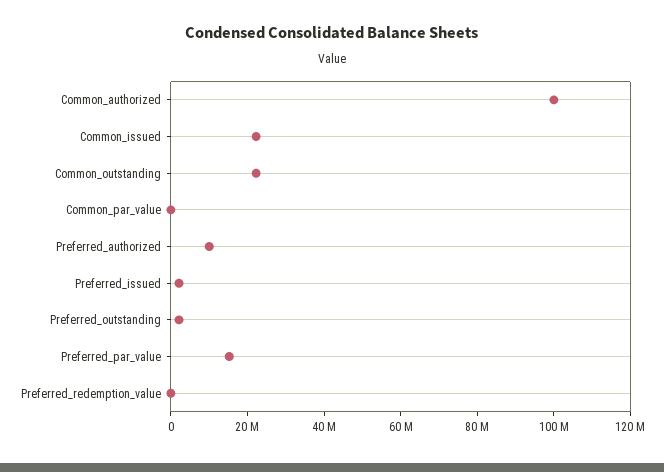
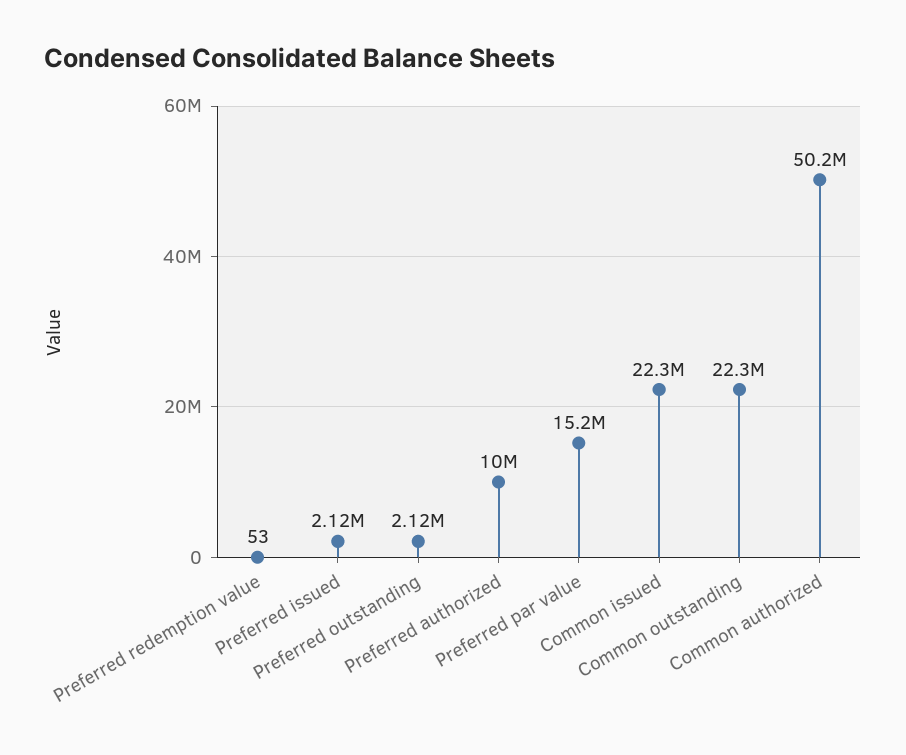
Common_authorized: 100000000 -> 50200000
Common_par_value: 0 -> none

